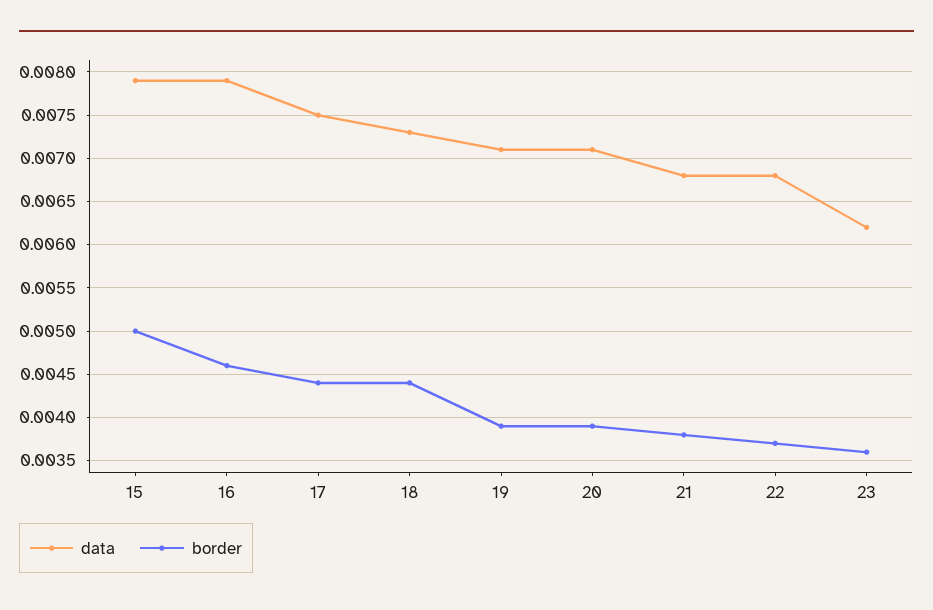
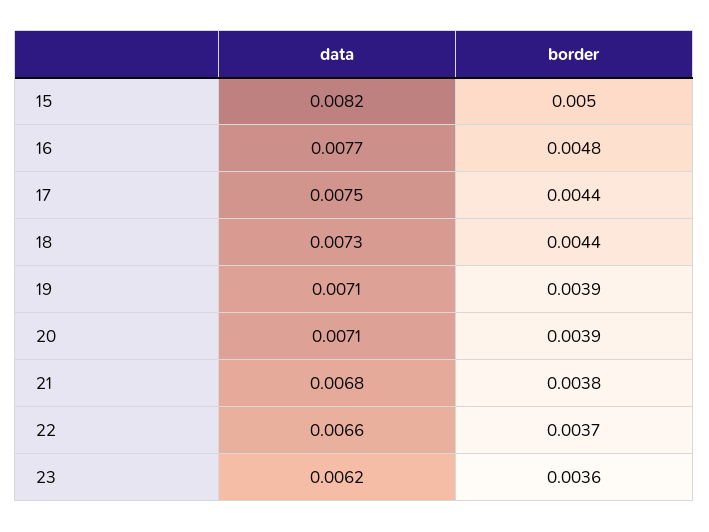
data, 15: 0.0079 -> 0.0082
data, 16: 0.0079 -> 0.0077
border, 16: 0.0046 -> 0.0048
data, 22: 0.0068 -> 0.0066

